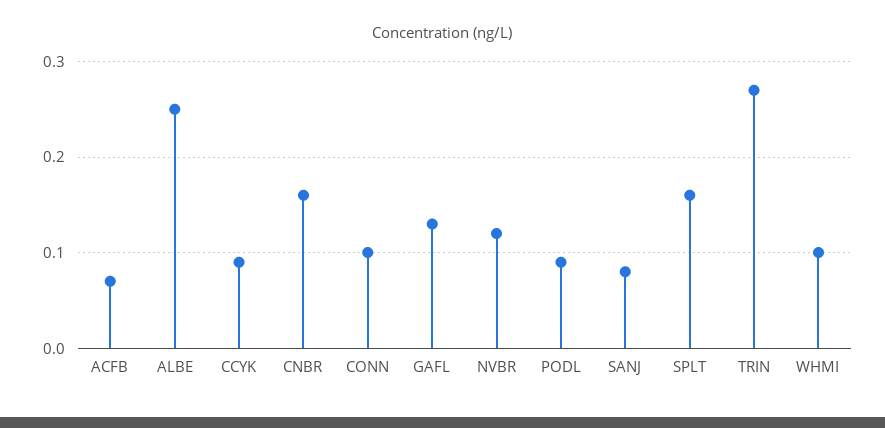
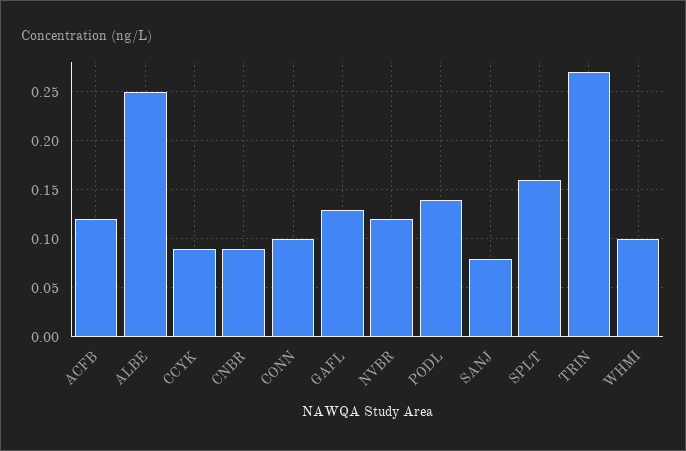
ACFB: 0.07 -> 0.12
CNBR: 0.16 -> 0.09
PODL: 0.09 -> 0.14

